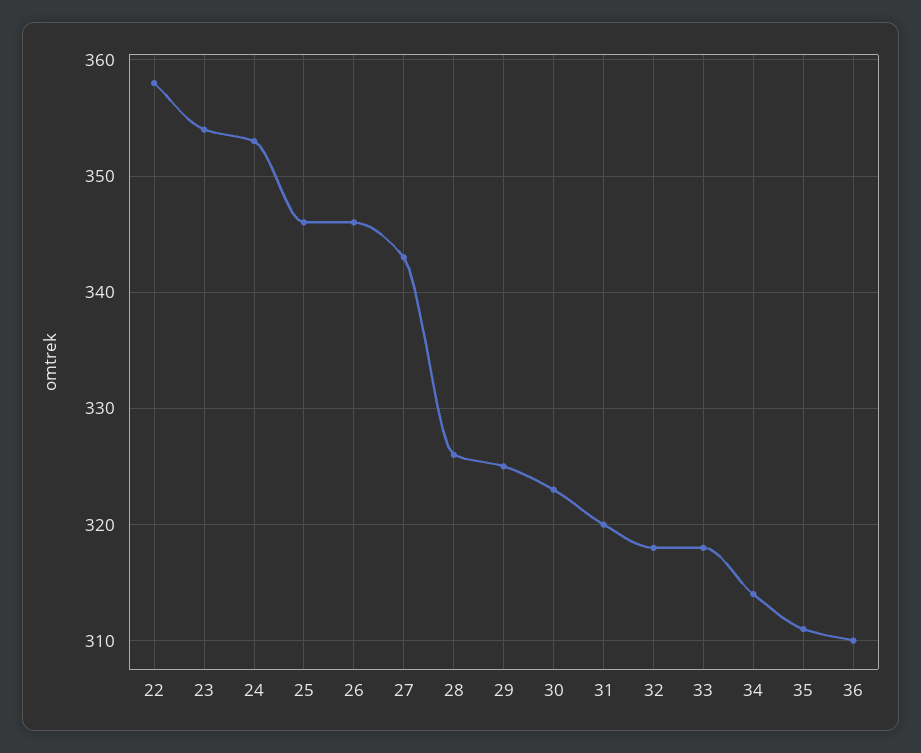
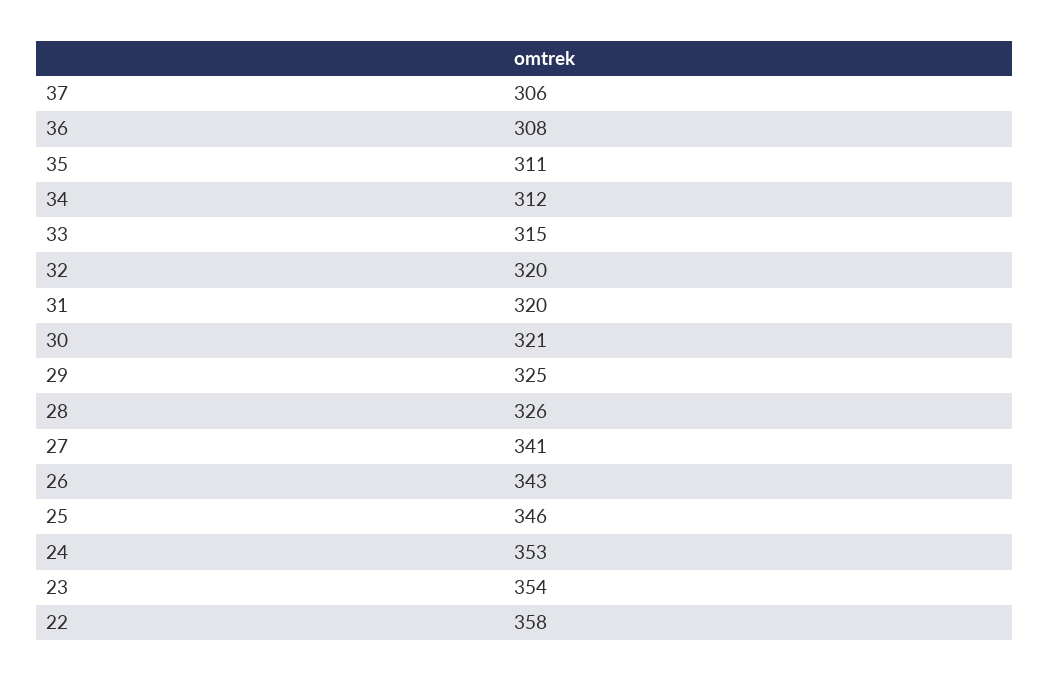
26: 346 -> 343
27: 343 -> 341
30: 323 -> 321
32: 318 -> 320
33: 318 -> 315
34: 314 -> 312
36: 310 -> 308
37: none -> 306

